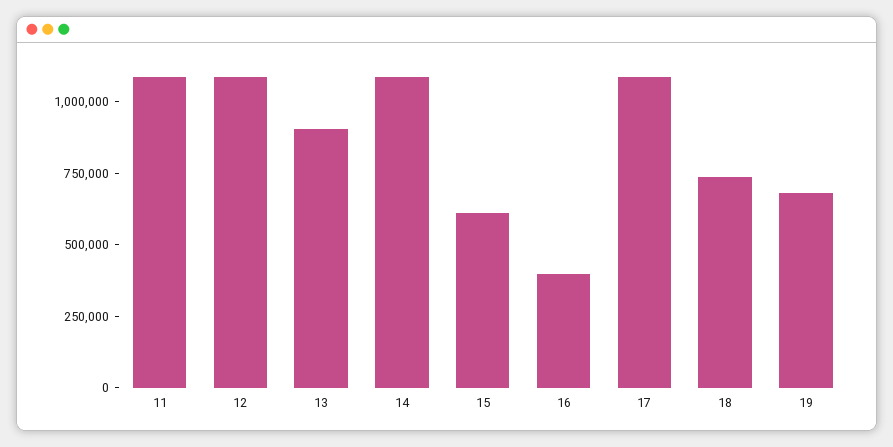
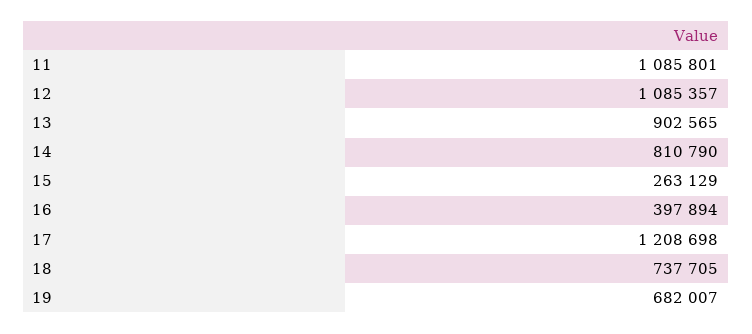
14: 1100000 -> 810790
15: 600000 -> 263129
17: 1100000 -> 1208698

